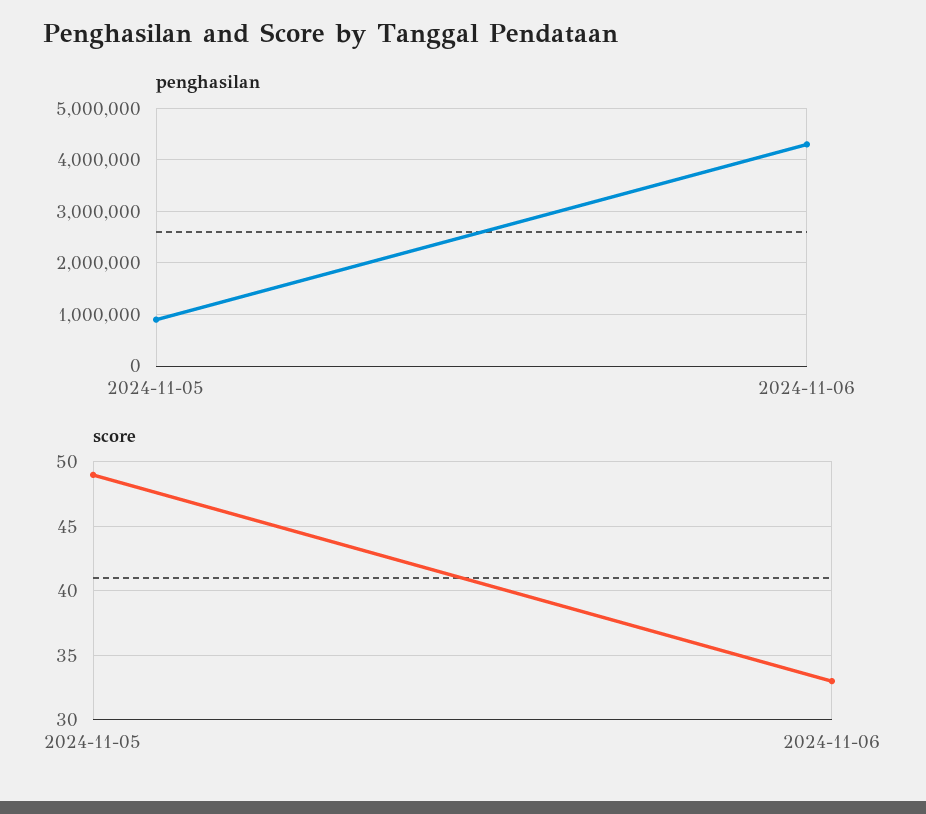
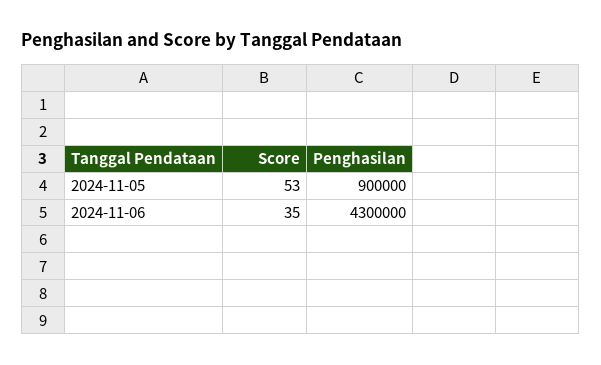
score, 2024-11-05: 49 -> 53
score, 2024-11-06: 33 -> 35

